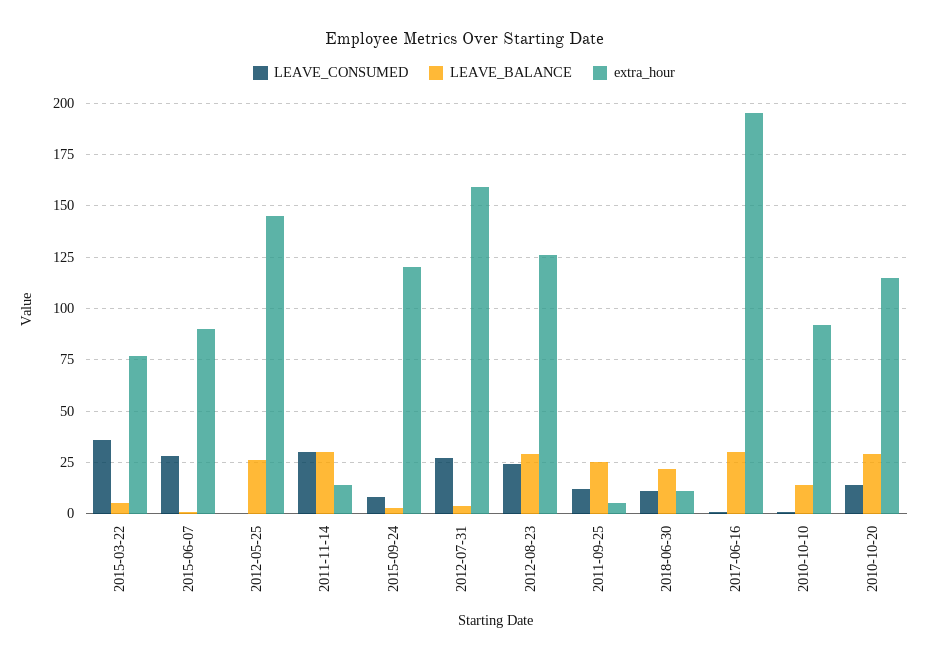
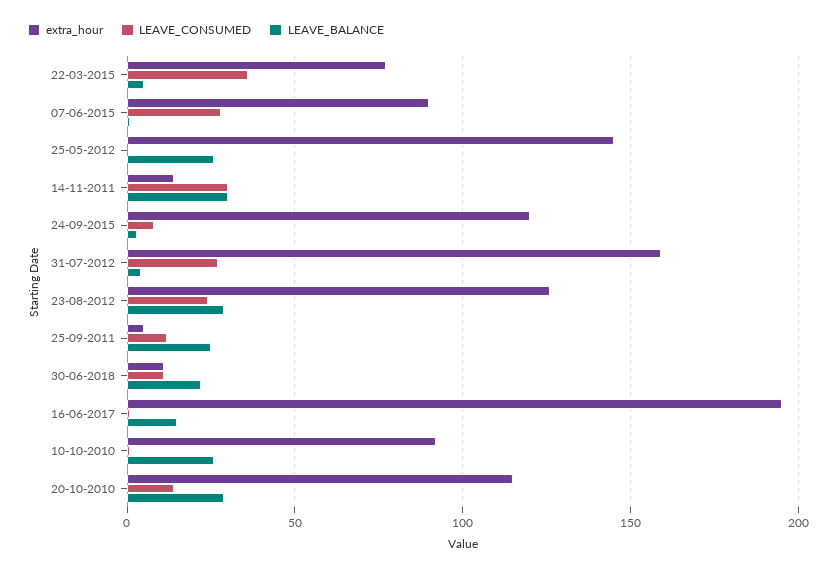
LEAVE_BALANCE, 2017-06-16: 30 -> 15
LEAVE_BALANCE, 2010-10-10: 15 -> 25

